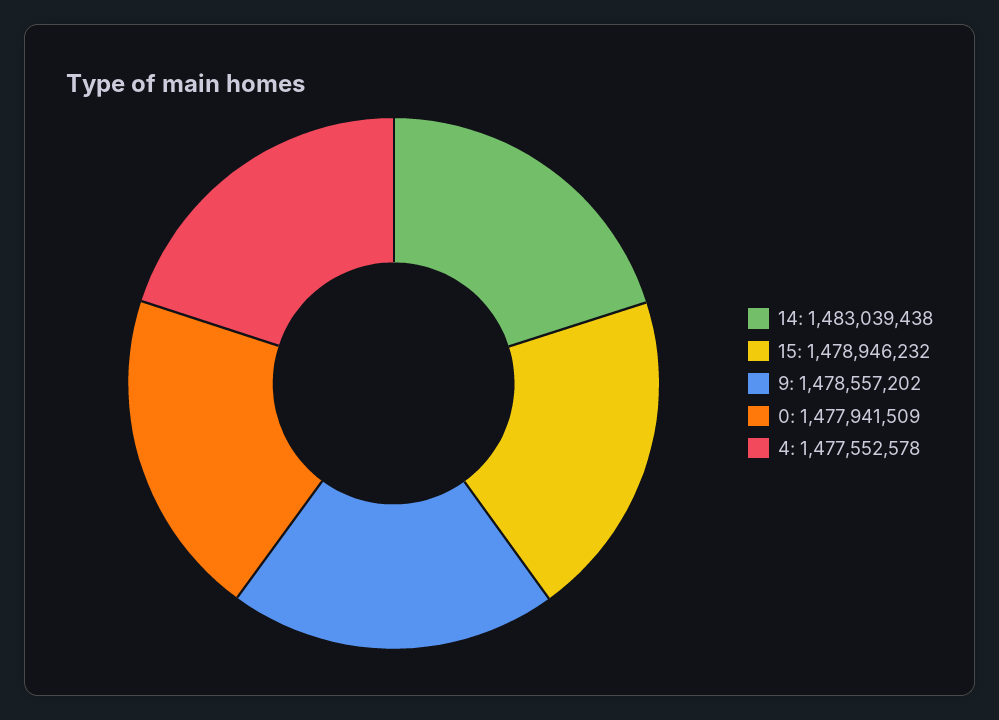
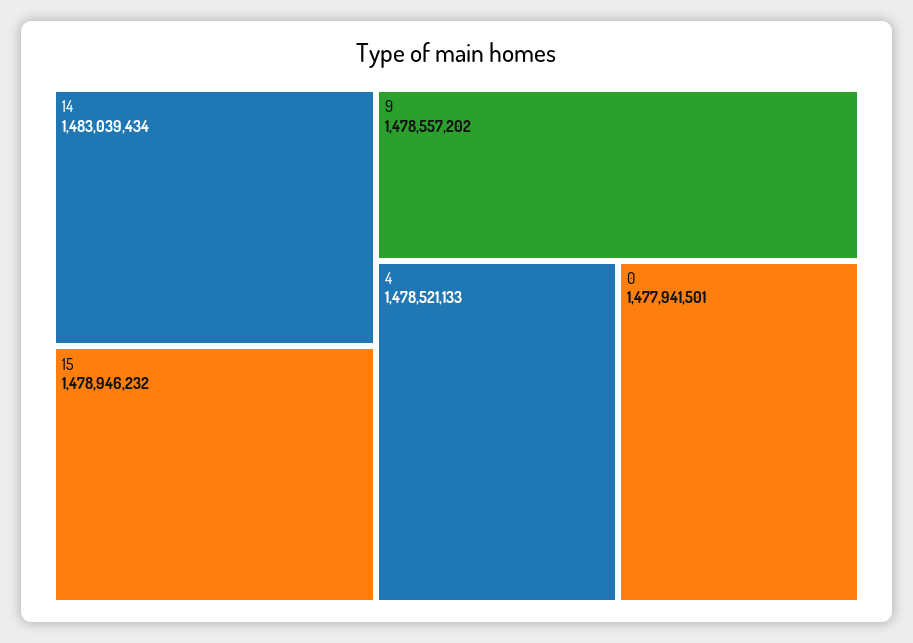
14: 1483039438 -> 1483039434
0: 1477941509 -> 1477941501
4: 1477552578 -> 1478521133

